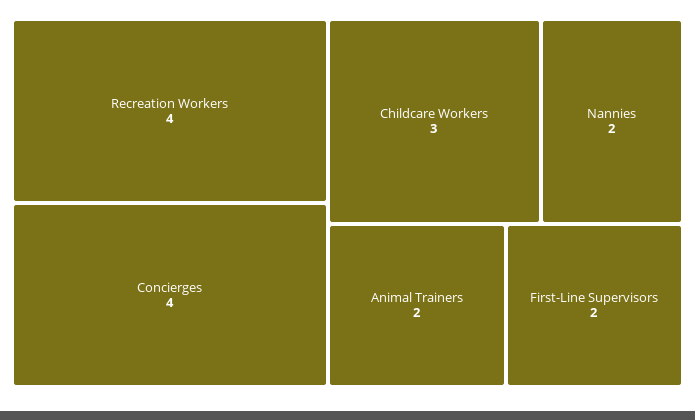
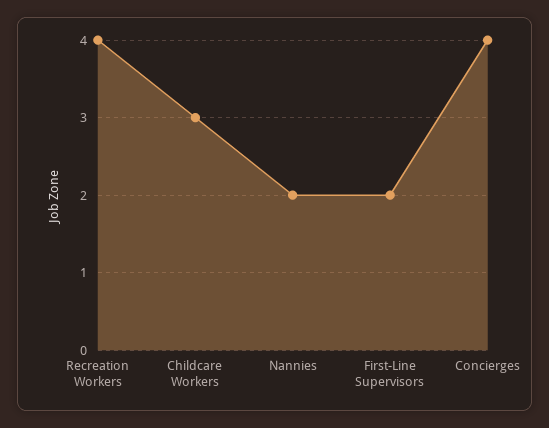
Animal Trainers: 2 -> none

